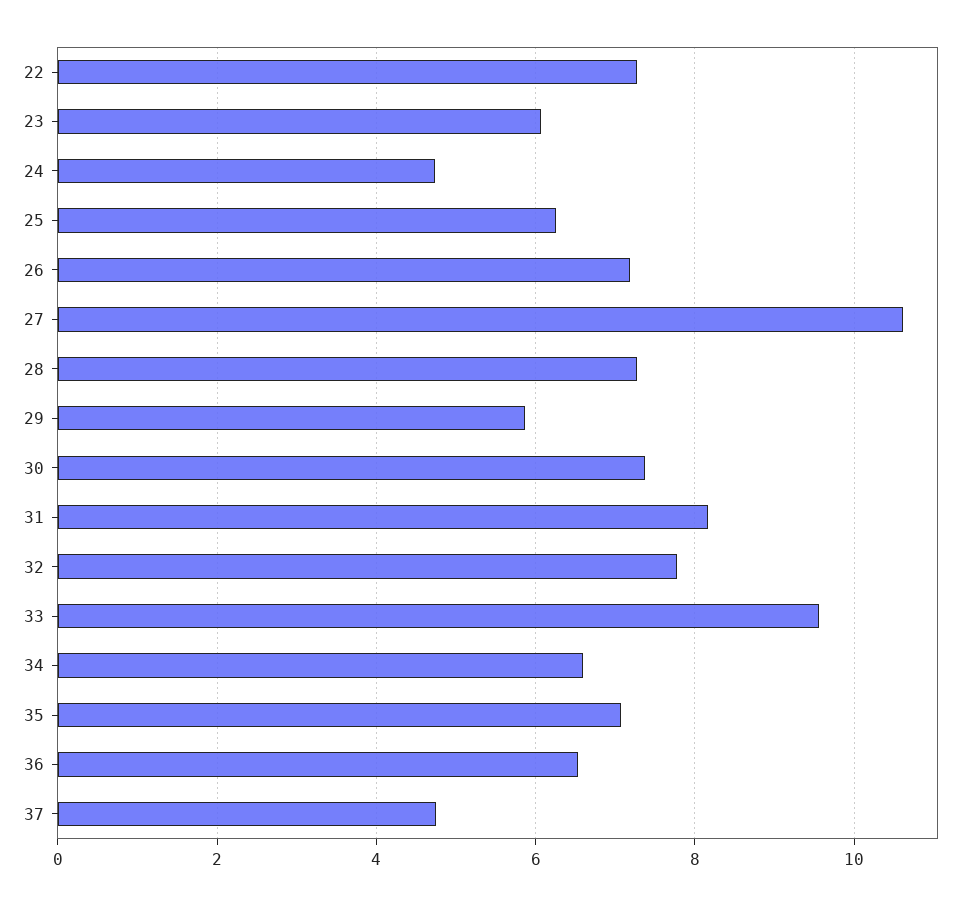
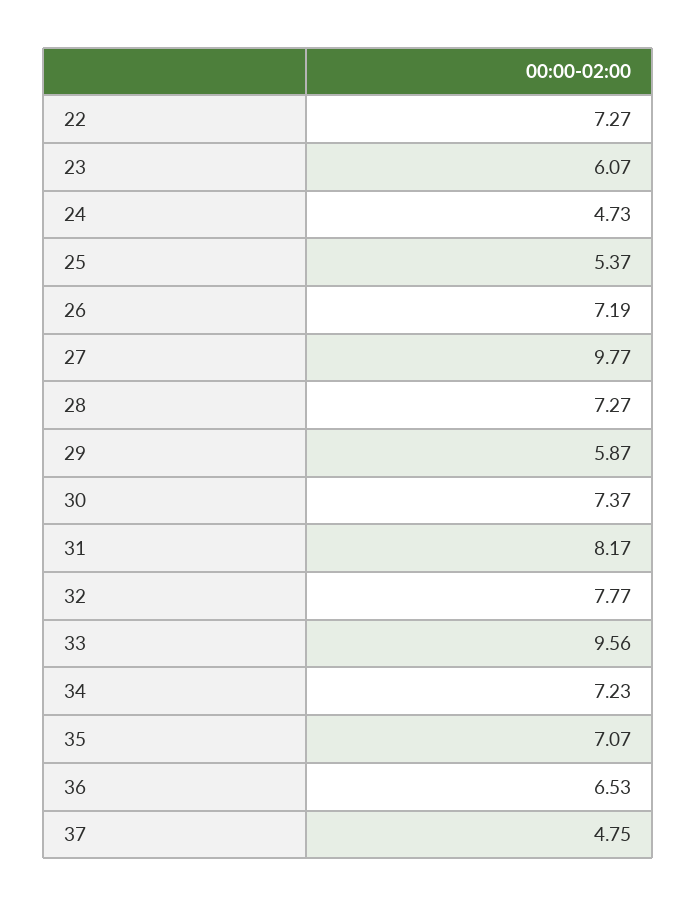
25: 6.2 -> 5.37
27: 10.6 -> 9.77
34: 6.6 -> 7.23

